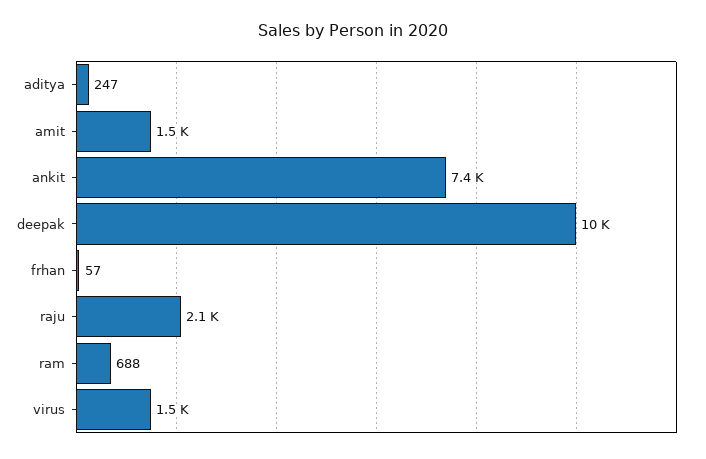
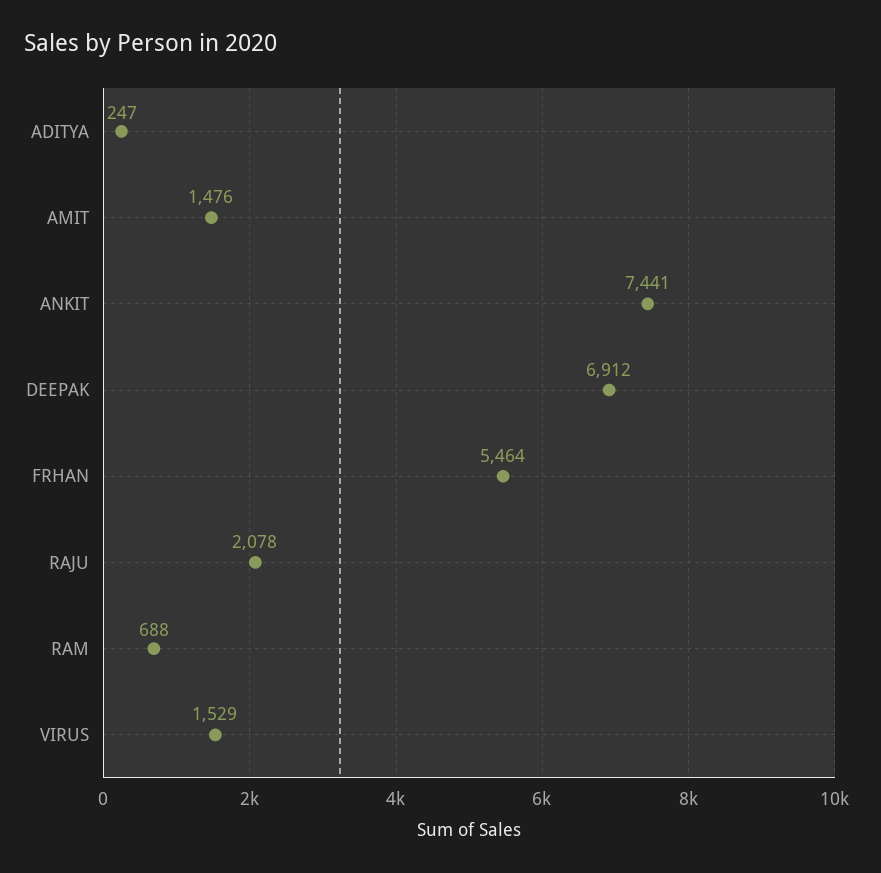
deepak: 10000 -> 6912
frhan: 57 -> 5464

